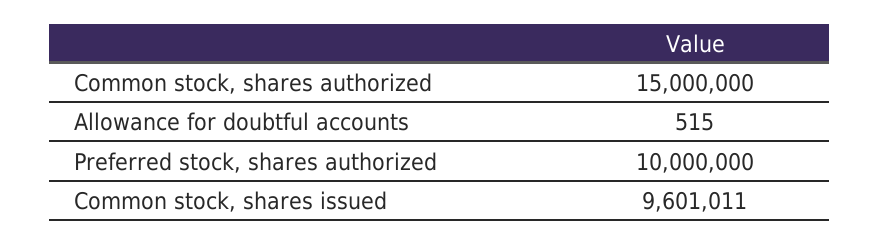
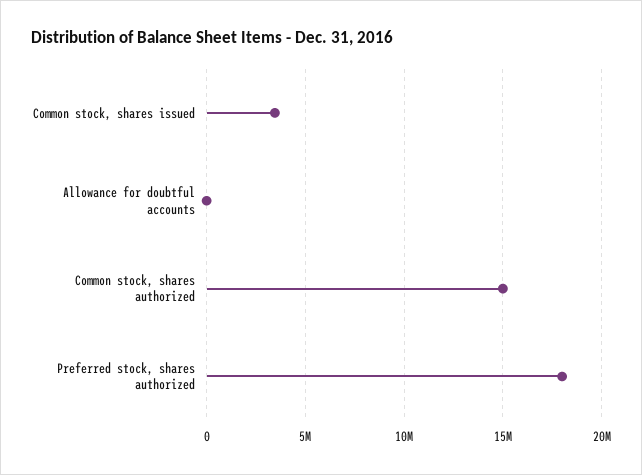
Preferred stock, shares authorized: 10000000 -> 18000000
Common stock, shares issued: 9601011 -> 3500000

